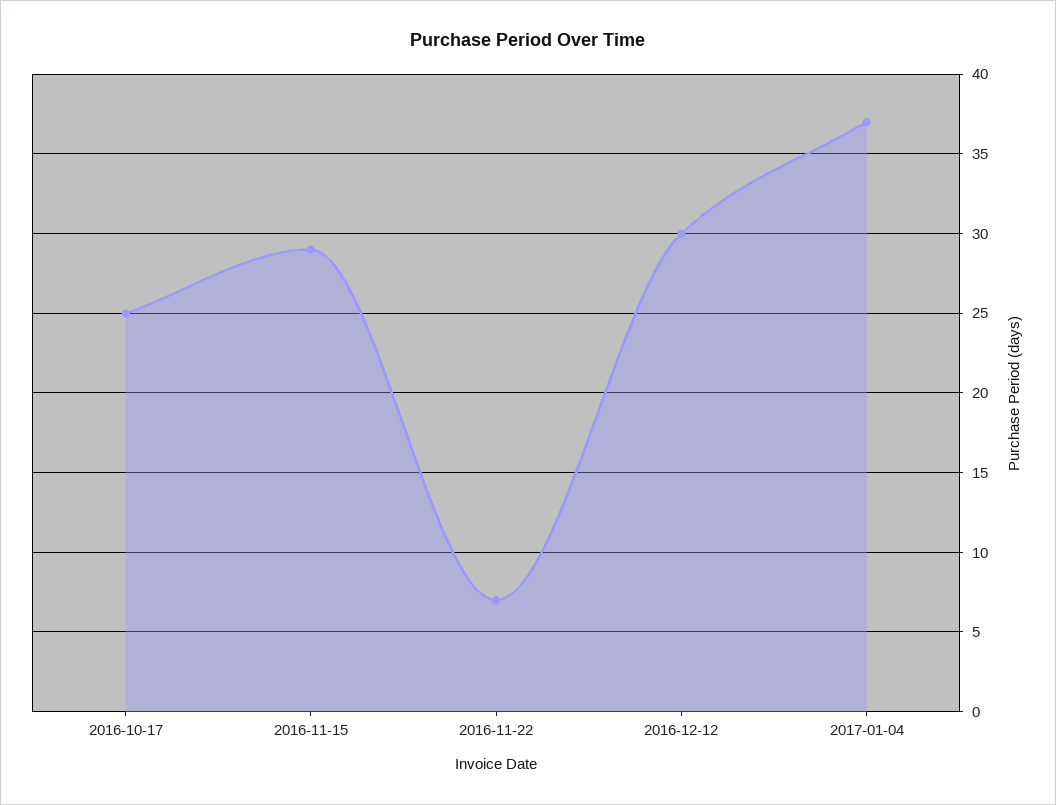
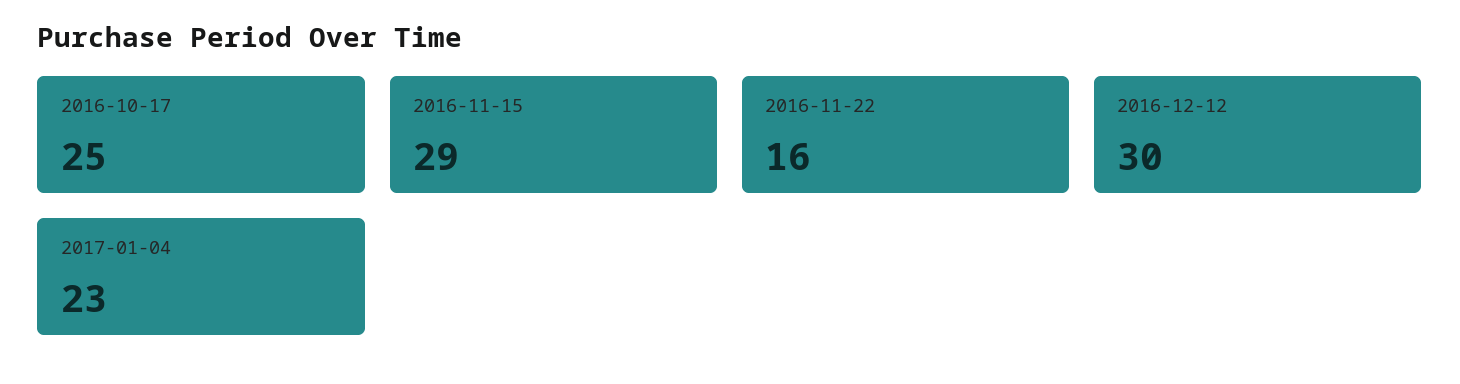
2016-11-22: 7 -> 16
2017-01-04: 37 -> 23

